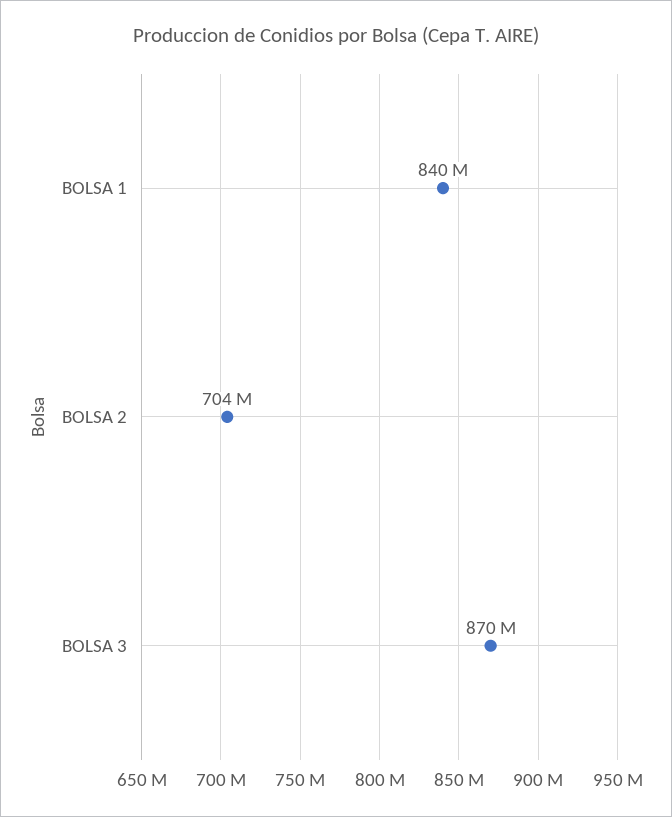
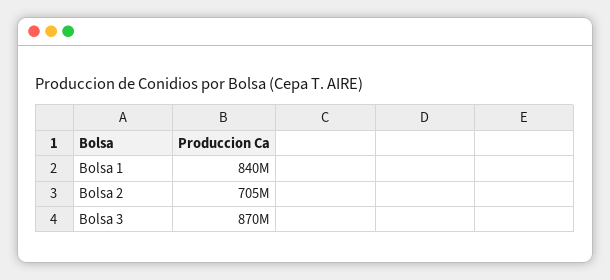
BOLSA 2: 704000000 -> 705000000

